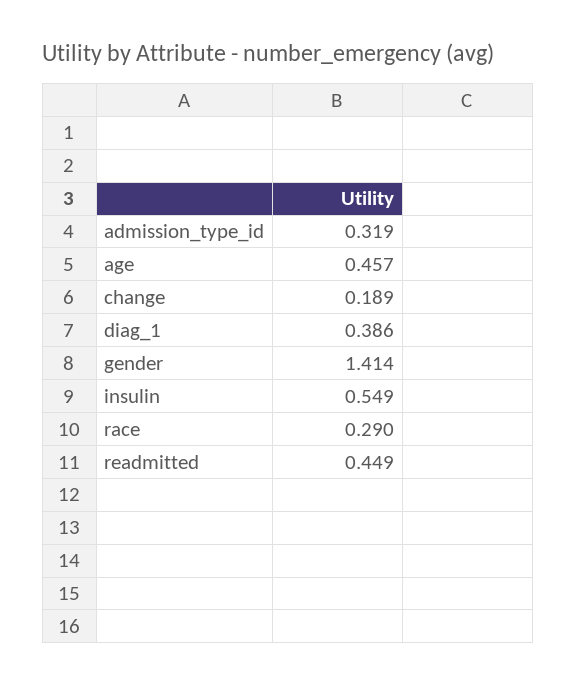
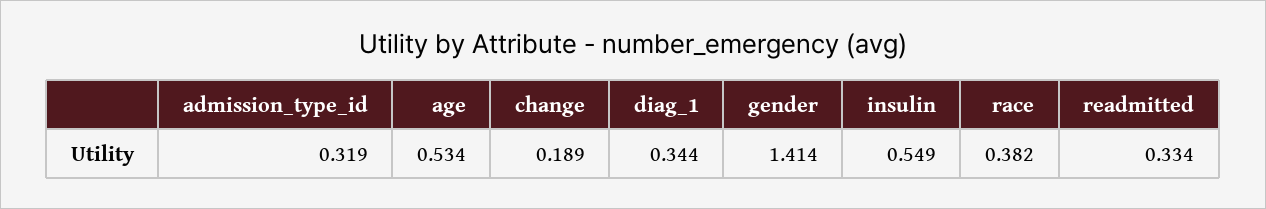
age: 0.457 -> 0.534
diag_1: 0.386 -> 0.344
race: 0.29 -> 0.382
readmitted: 0.449 -> 0.334

